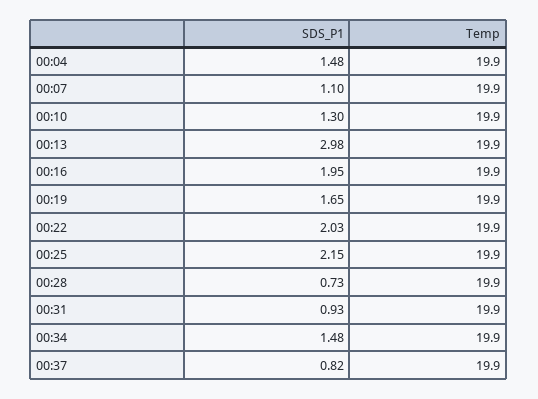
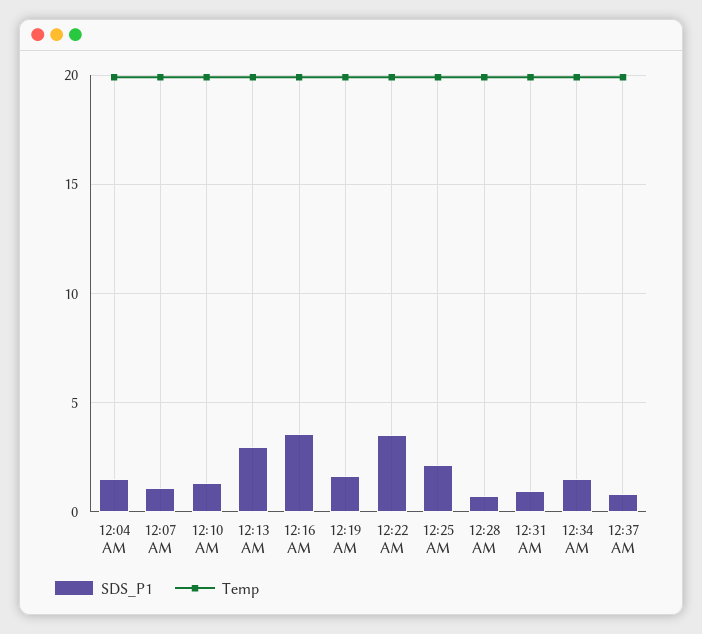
SDS_P1, 00:16: 1.95 -> 3.5
SDS_P1, 00:22: 2.03 -> 3.5

